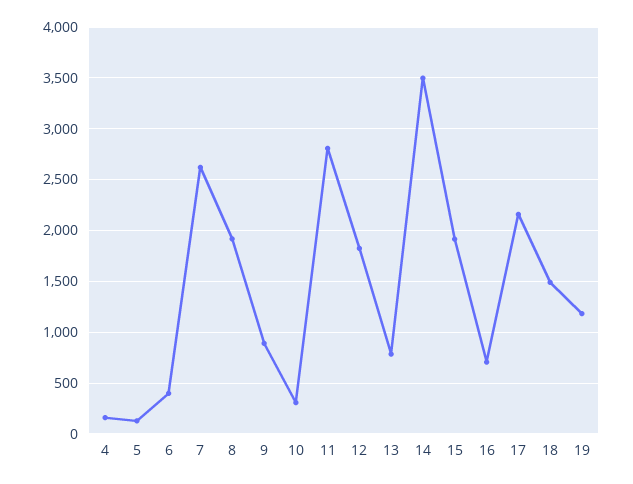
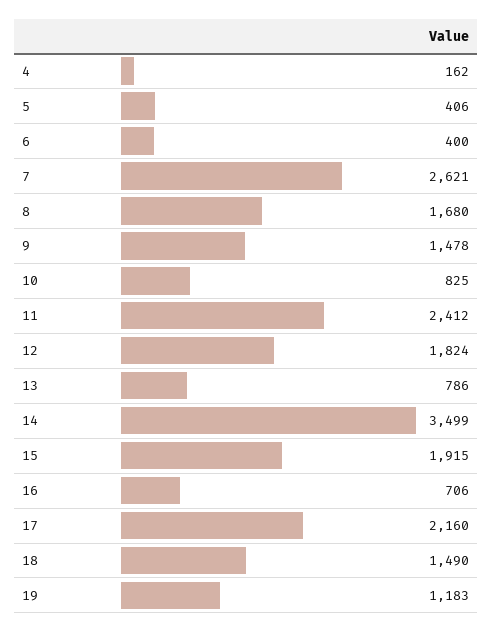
5: 100 -> 406
8: 1900 -> 1680
9: 900 -> 1478
10: 300 -> 825
11: 2800 -> 2412

